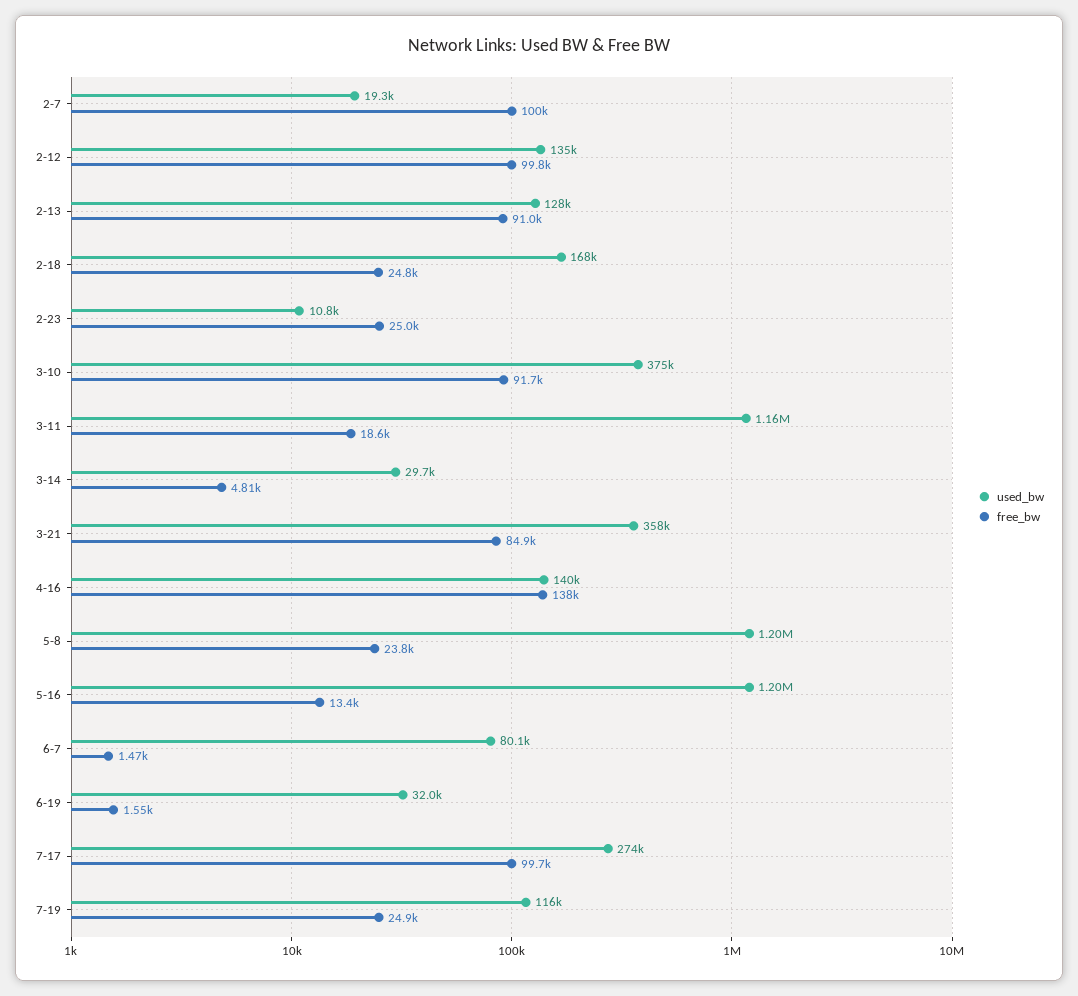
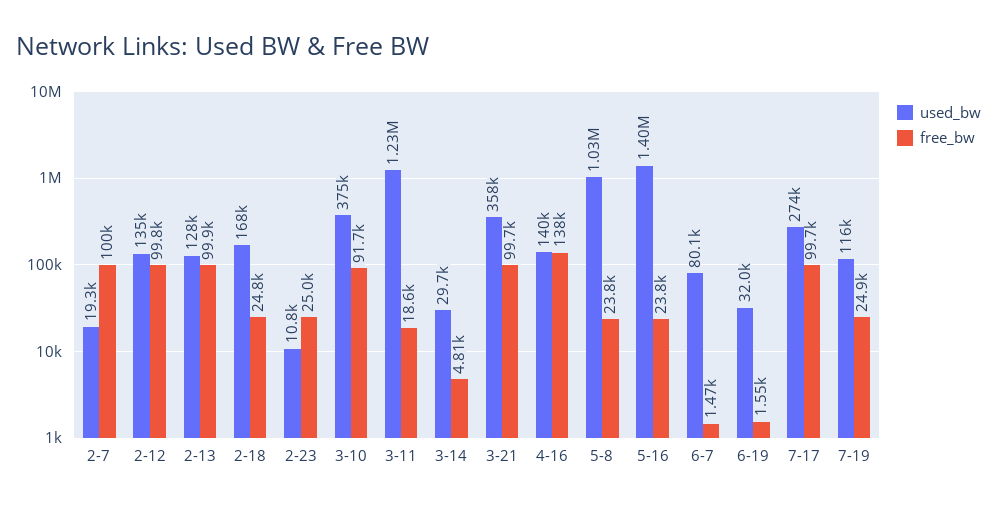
free_bw, 2-13: 91000 -> 99900
used_bw, 3-11: 1160000 -> 1230000
free_bw, 3-21: 84900 -> 99700
used_bw, 5-8: 1200000 -> 1030000
used_bw, 5-16: 1200000 -> 1400000
free_bw, 5-16: 13400 -> 23800

